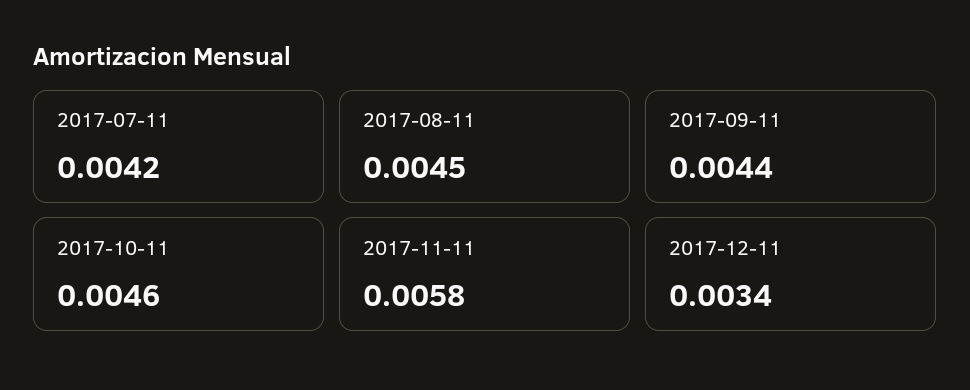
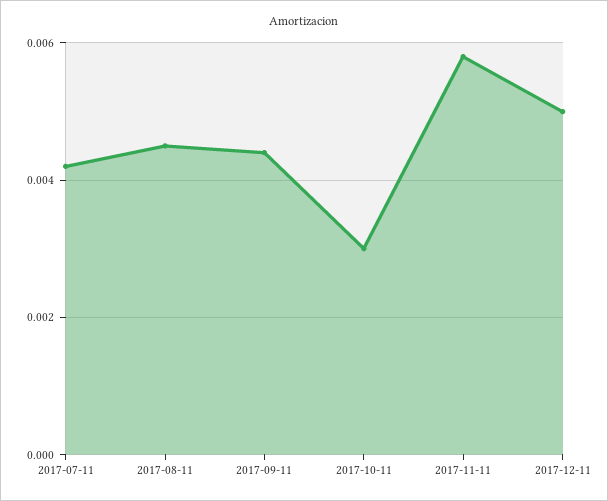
2017-10-11: 0.0046 -> 0.003
2017-12-11: 0.0034 -> 0.005

